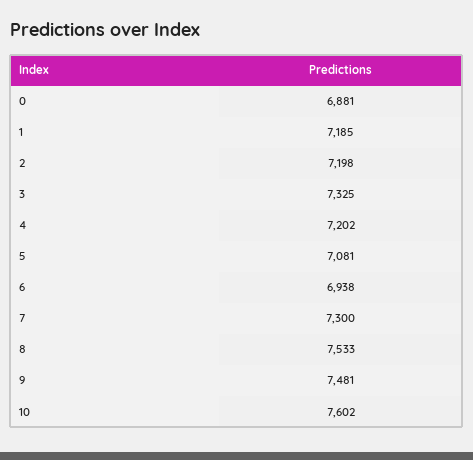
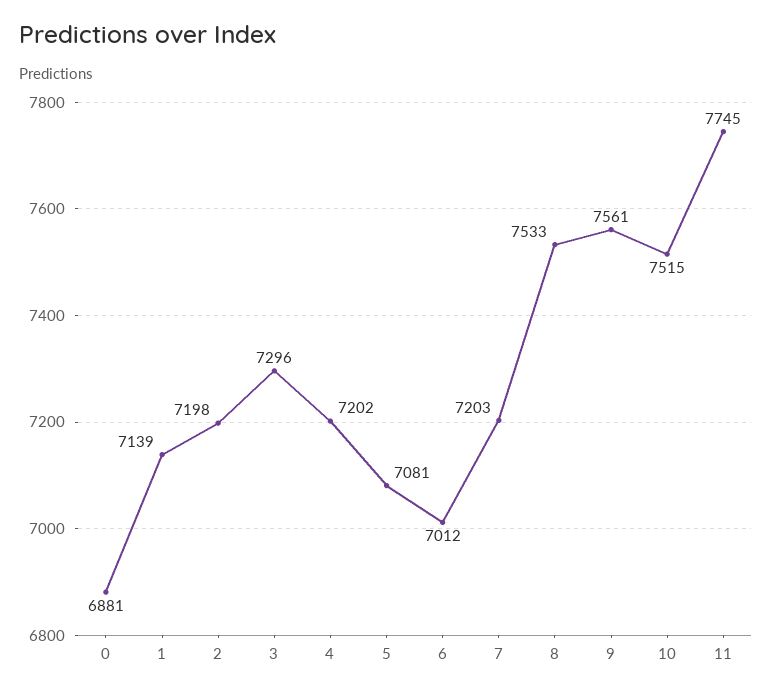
1: 7185 -> 7139
3: 7325 -> 7296
6: 6938 -> 7012
7: 7300 -> 7203
9: 7481 -> 7561
10: 7602 -> 7515
11: none -> 7745

